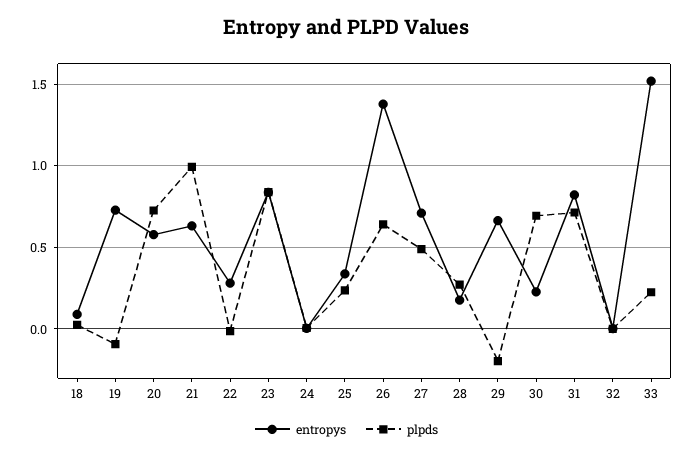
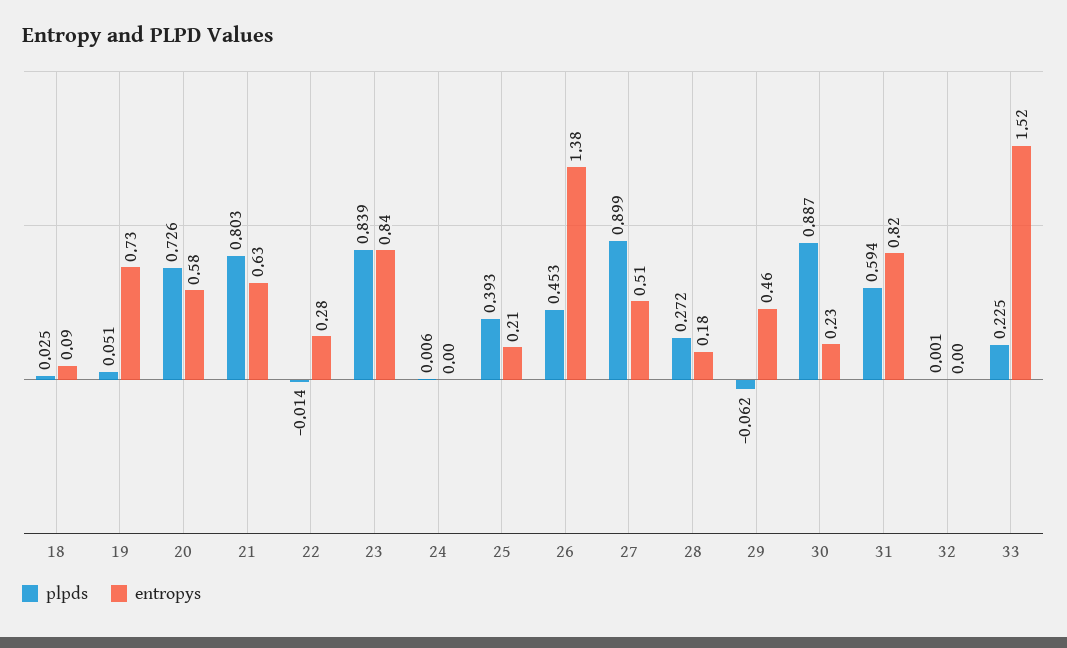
plpds, 19: -0.1 -> 0.051
plpds, 21: 1 -> 0.803
entropys, 25: 0.35 -> 0.21
plpds, 25: 0.25 -> 0.393
plpds, 26: 0.65 -> 0.453
entropys, 27: 0.7 -> 0.51
plpds, 27: 0.5 -> 0.899
entropys, 29: 0.65 -> 0.46
plpds, 29: -0.2 -> -0.062
plpds, 30: 0.7 -> 0.887
plpds, 31: 0.7 -> 0.594

